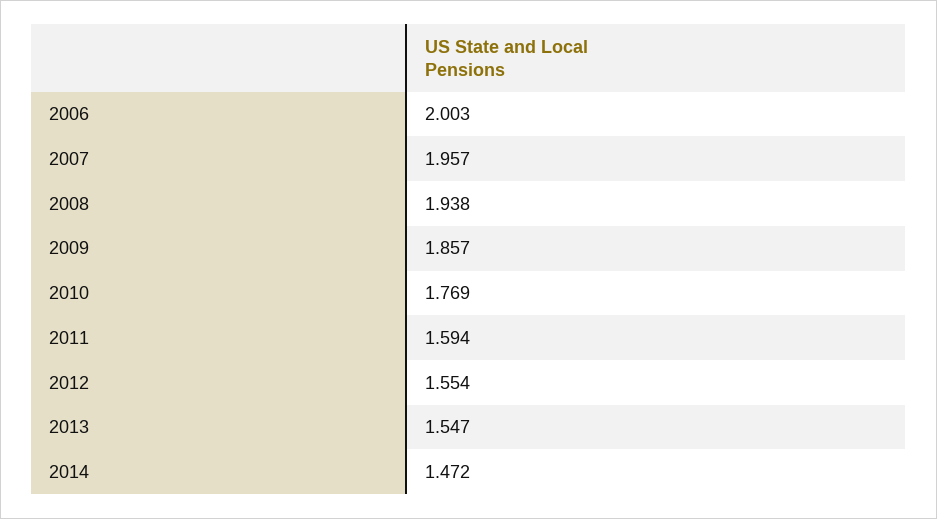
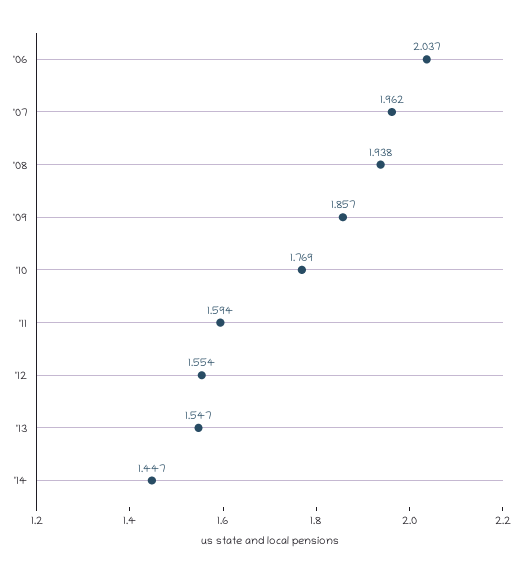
2006: 2.003 -> 2.037
2007: 1.957 -> 1.962
2014: 1.472 -> 1.447

